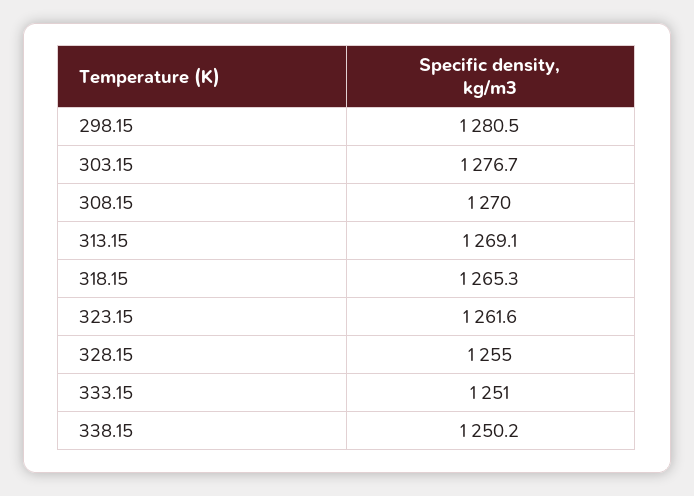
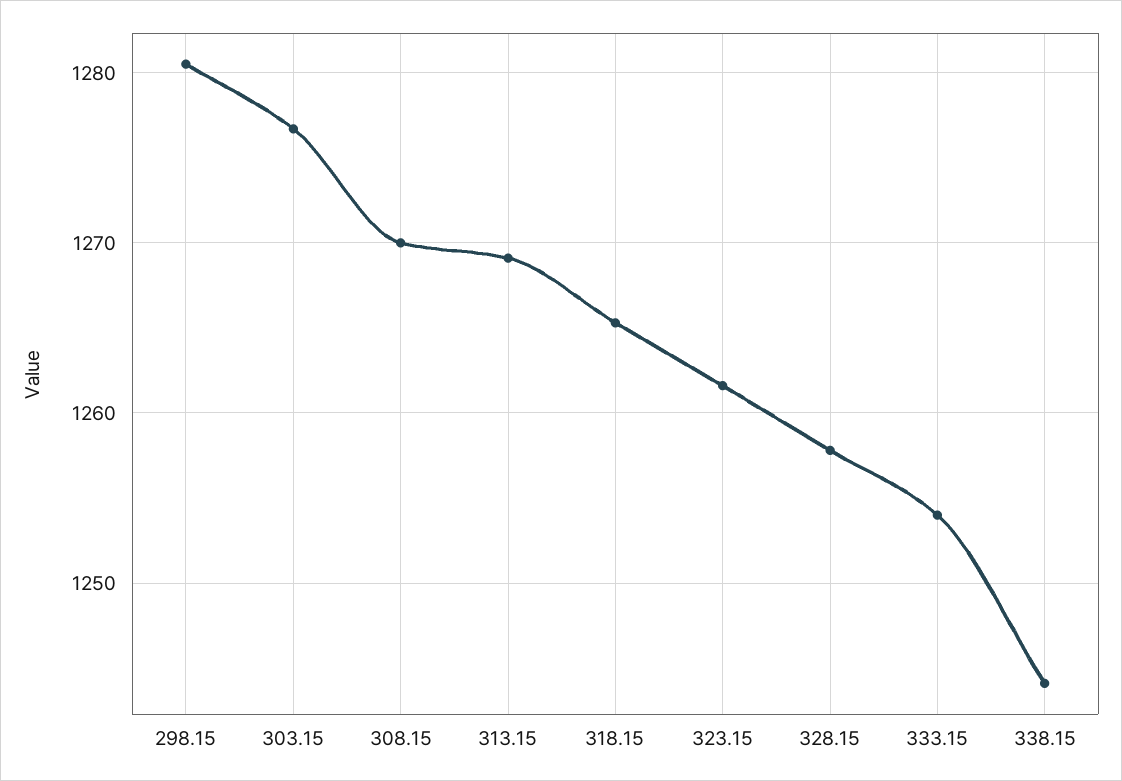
328.15: 1255 -> 1258
333.15: 1251 -> 1254
338.15: 1250.2 -> 1244

